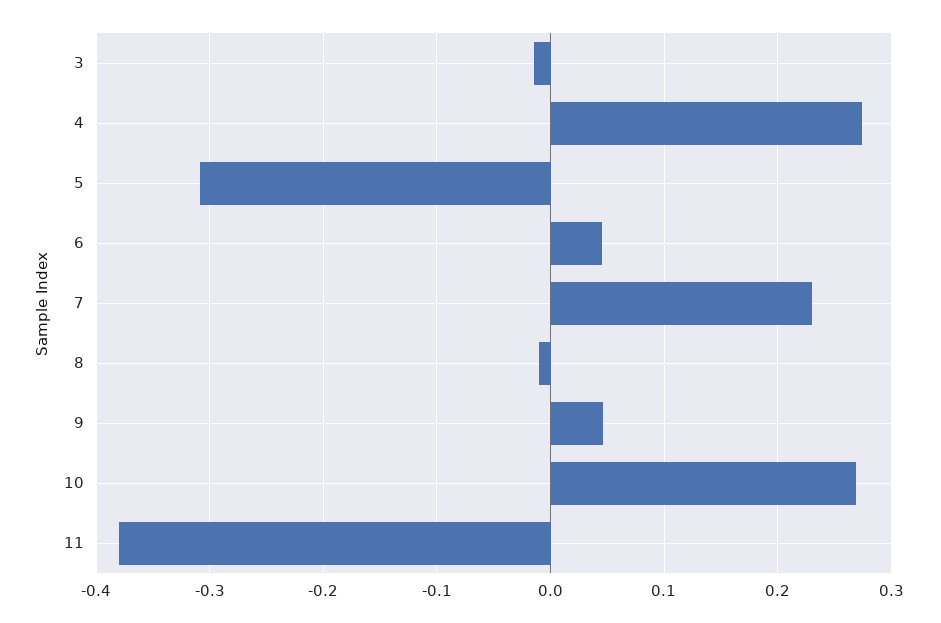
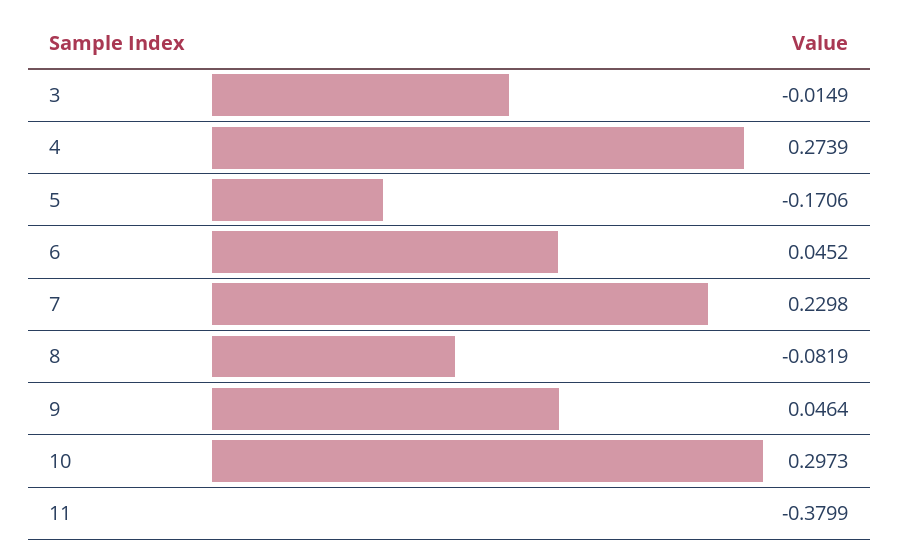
5: -0.31 -> -0.1706
8: -0.01 -> -0.0819
10: 0.27 -> 0.2973

